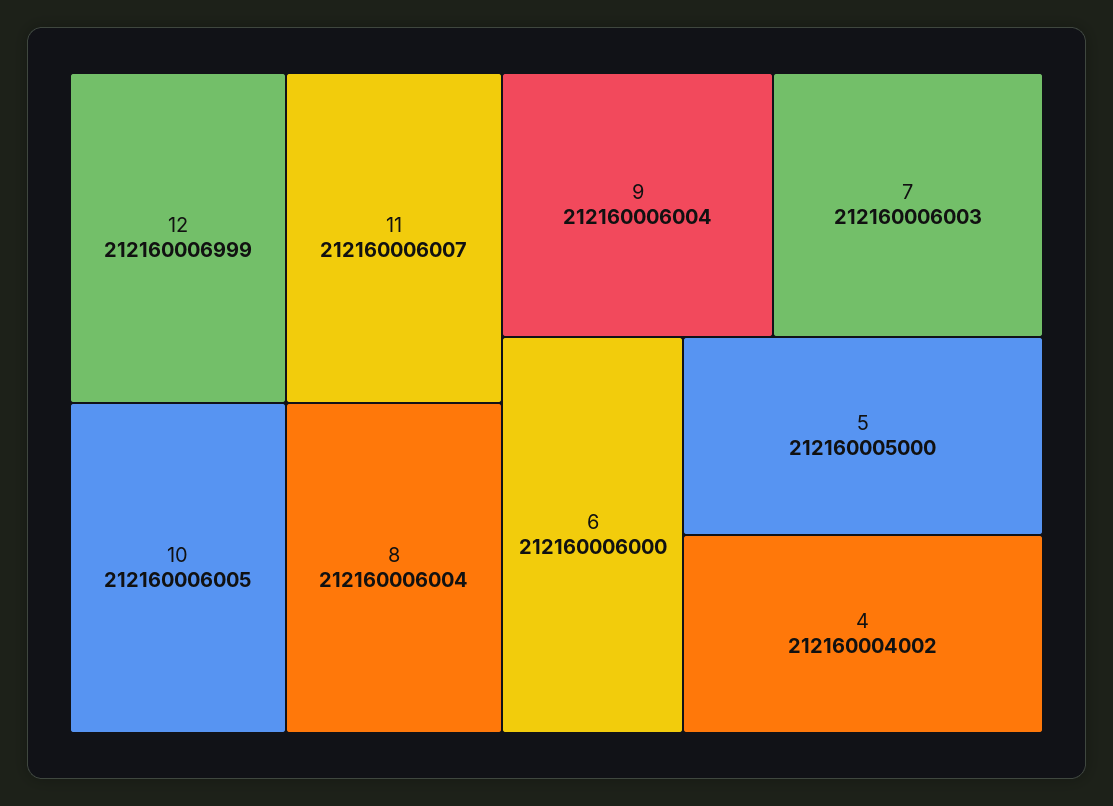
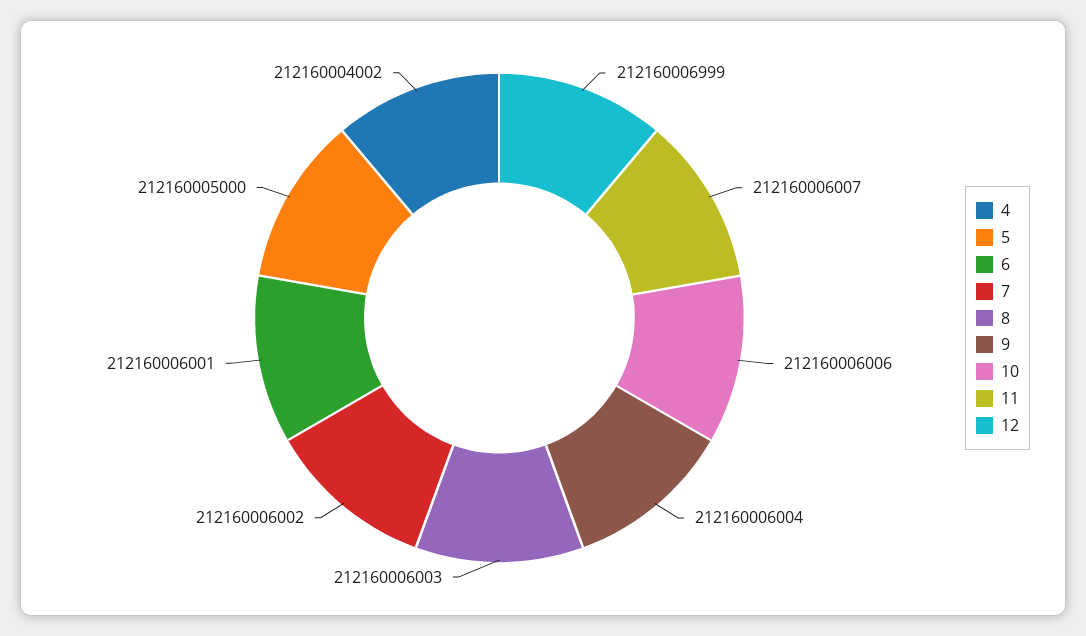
10: 212160006005 -> 212160006006
8: 212160006004 -> 212160006003
7: 212160006003 -> 212160006002
6: 212160006000 -> 212160006001

